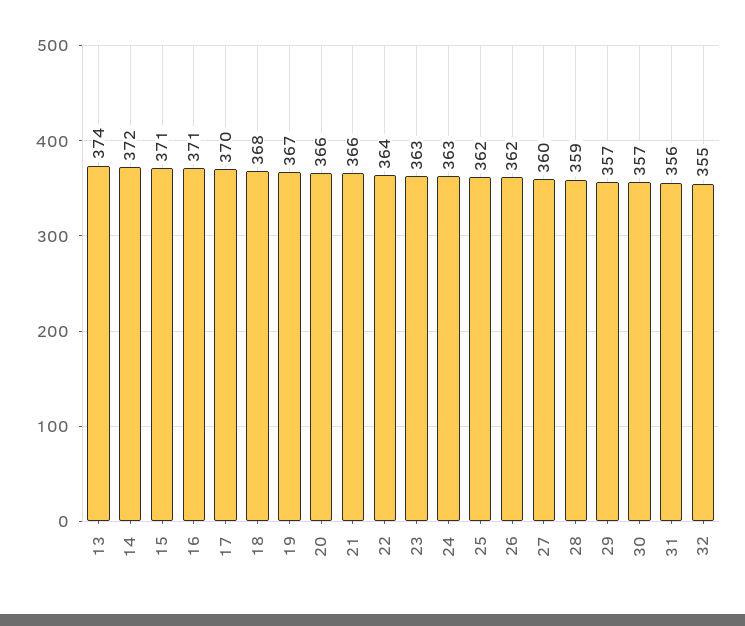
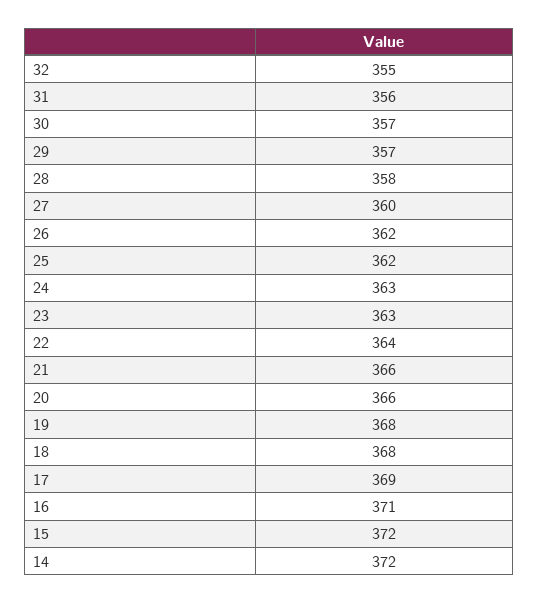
13: 374 -> none
15: 371 -> 372
17: 370 -> 369
19: 367 -> 368
28: 359 -> 358

